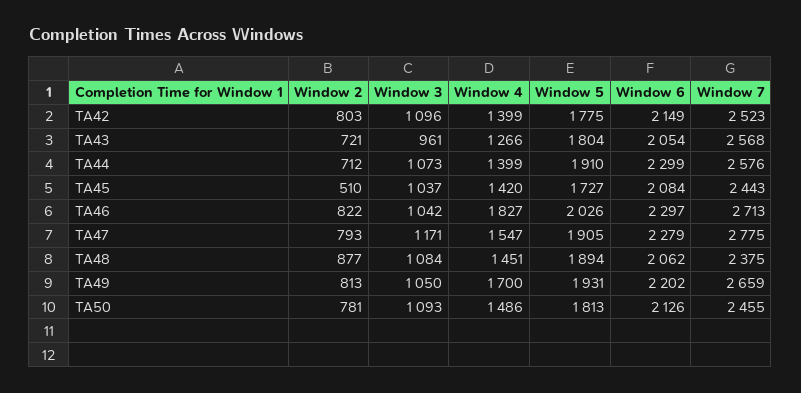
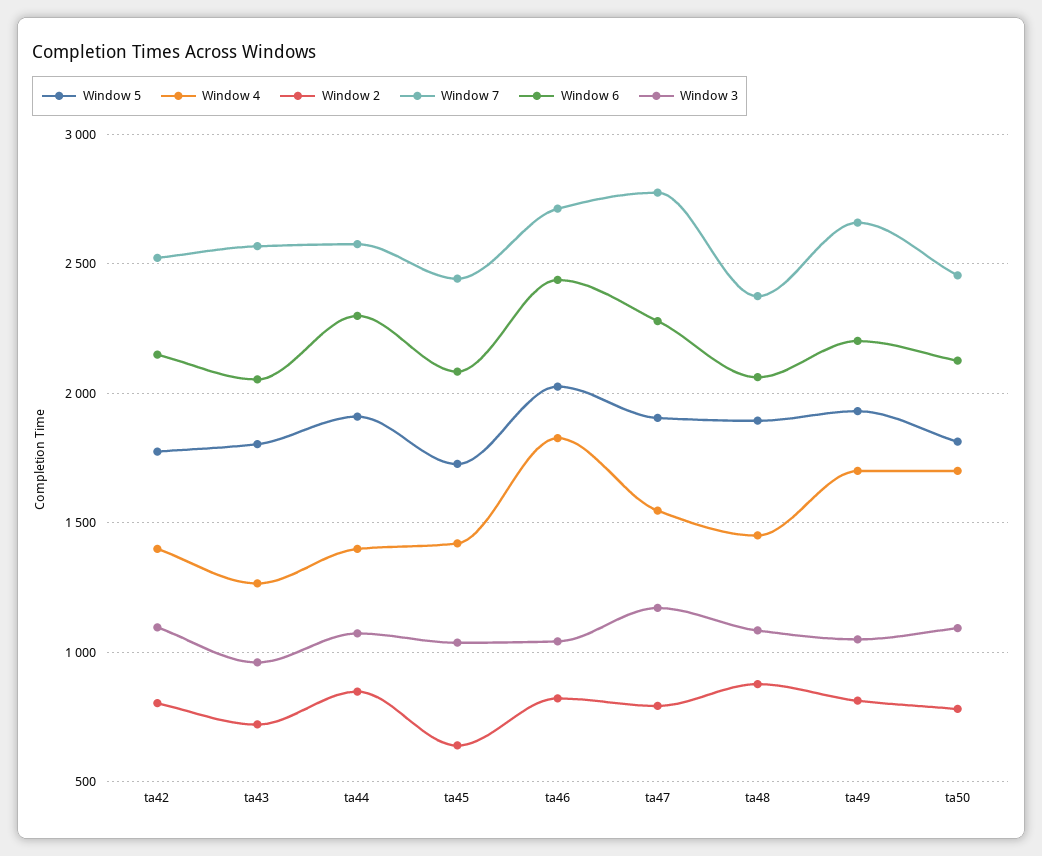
Window 2, TA44: 712 -> 850
Window 2, TA45: 510 -> 650
Window 6, TA46: 2297 -> 2450
Window 4, TA50: 1486 -> 1700

